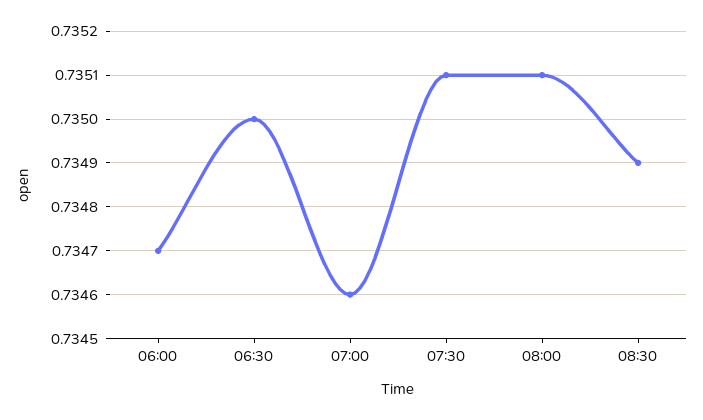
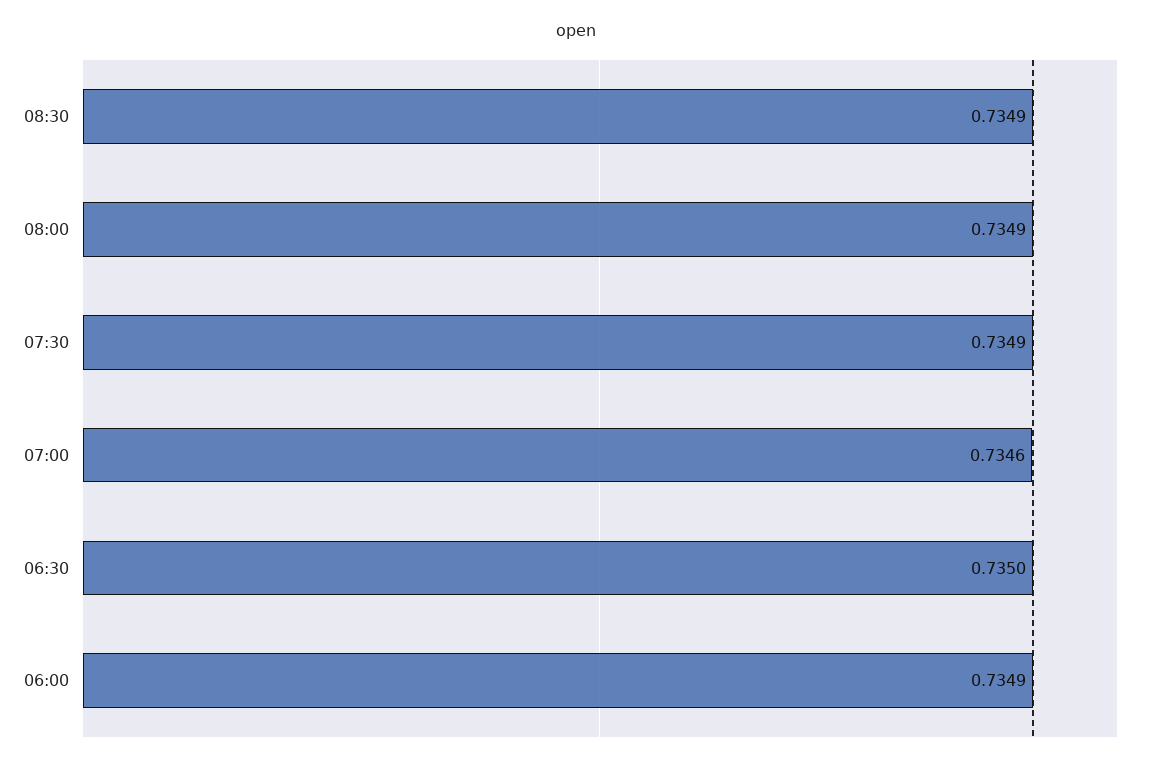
06:00: 0.7347 -> 0.7349
07:30: 0.7351 -> 0.7349
08:00: 0.7351 -> 0.7349

